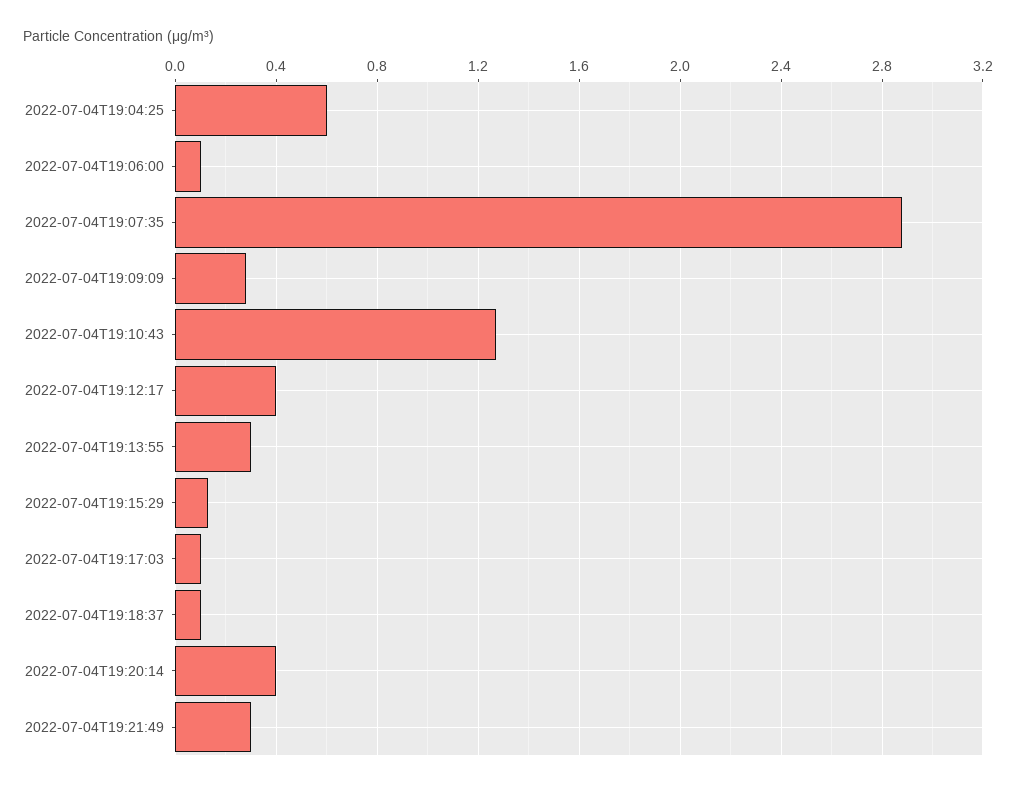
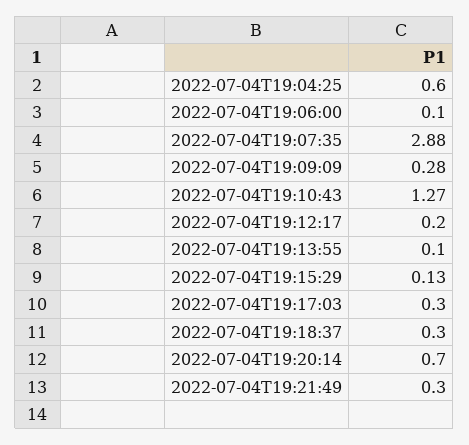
2022-07-04T19:12:17: 0.4 -> 0.2
2022-07-04T19:13:55: 0.3 -> 0.1
2022-07-04T19:17:03: 0.1 -> 0.3
2022-07-04T19:18:37: 0.1 -> 0.3
2022-07-04T19:20:14: 0.4 -> 0.7

